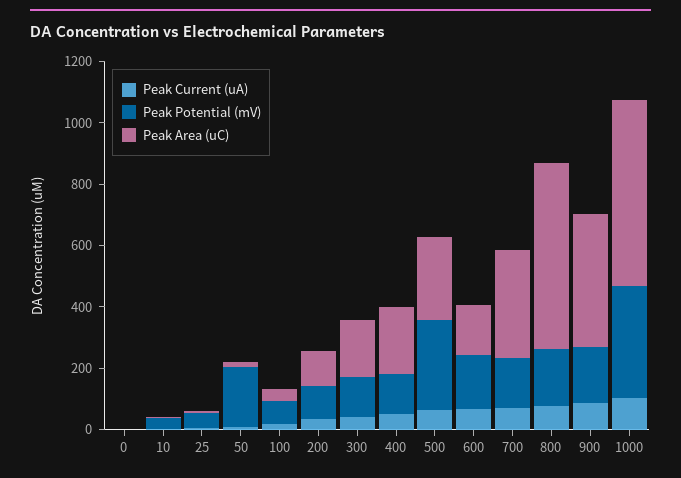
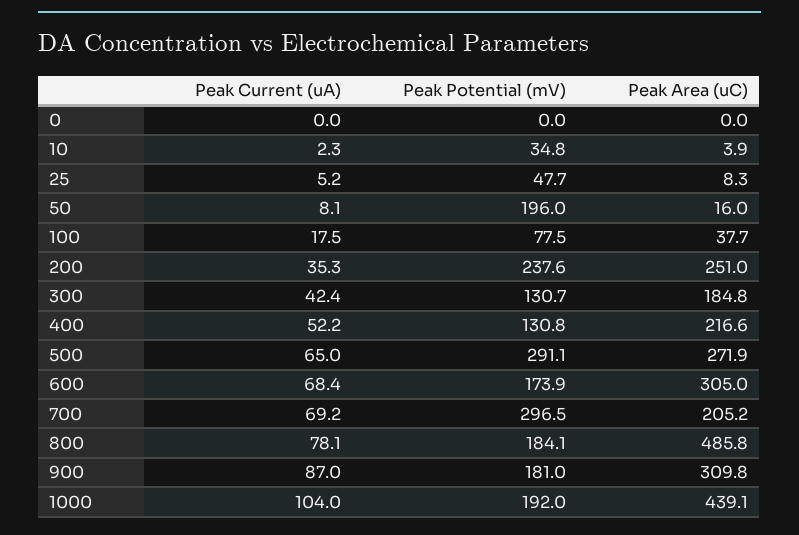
Peak Potential (mV), 200: 100 -> 237.6
Peak Area (uC), 200: 100 -> 251
Peak Area (uC), 600: 150 -> 305
Peak Potential (mV), 700: 150 -> 296.5
Peak Area (uC), 700: 350 -> 205.2
Peak Area (uC), 800: 600 -> 485.8
Peak Area (uC), 900: 450 -> 309.8
Peak Potential (mV), 1000: 350 -> 192
Peak Area (uC), 1000: 600 -> 439.1

